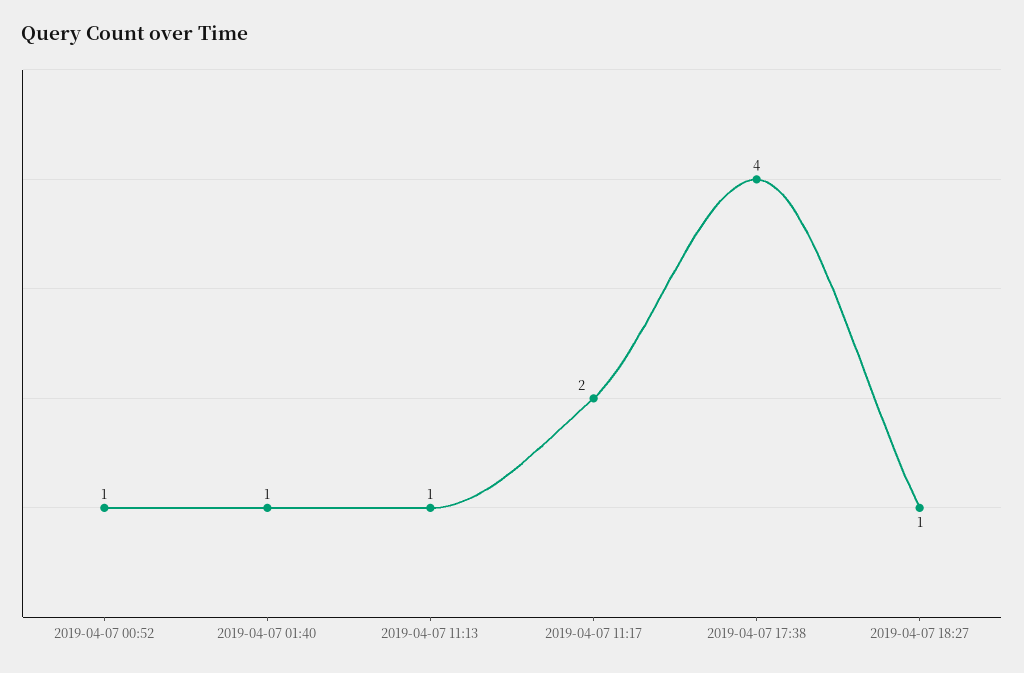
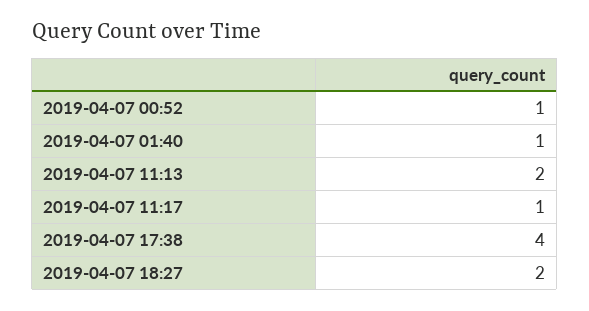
2019-04-07 11:13: 1 -> 2
2019-04-07 11:17: 2 -> 1
2019-04-07 18:27: 1 -> 2

